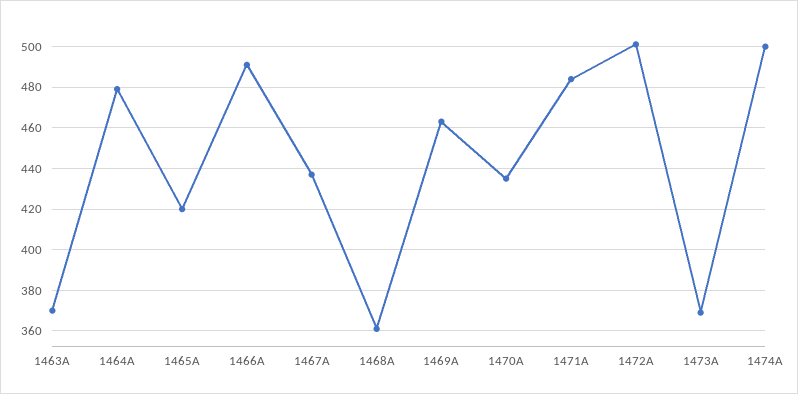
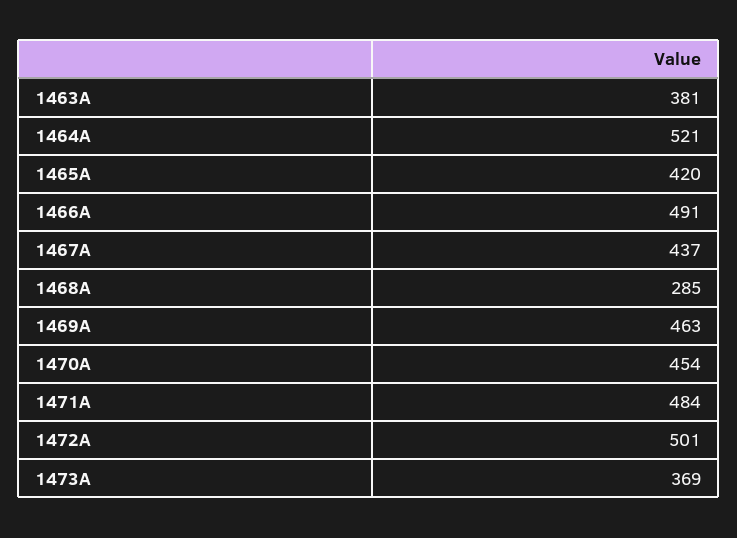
1463A: 370 -> 381
1464A: 480 -> 521
1468A: 360 -> 285
1470A: 435 -> 454
1474A: 500 -> none

